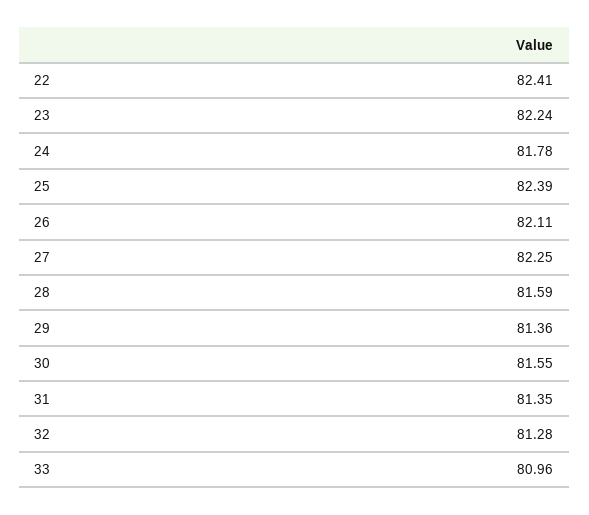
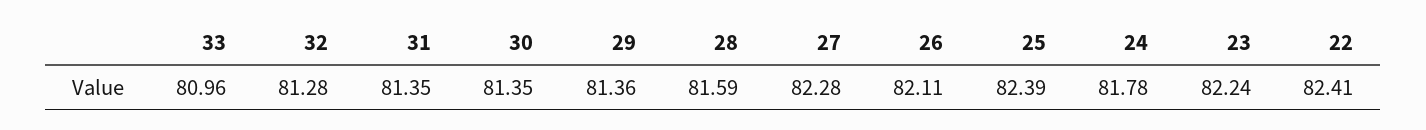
27: 82.25 -> 82.28
30: 81.55 -> 81.35

